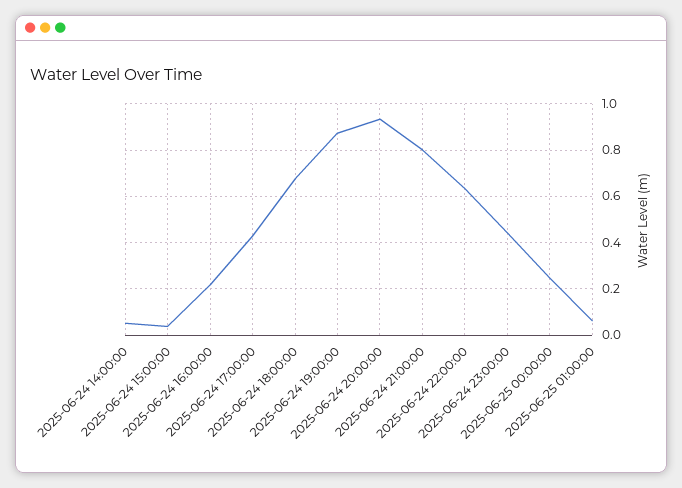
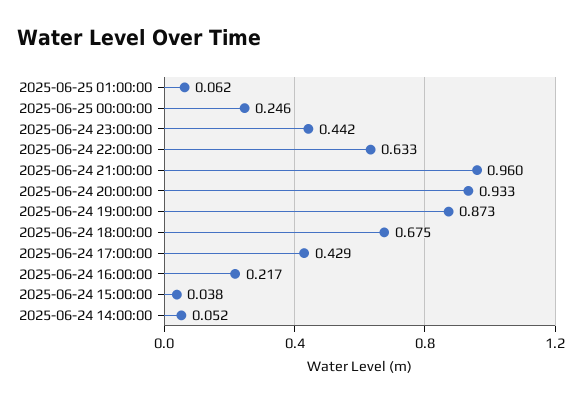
2025-06-24 21:00:00: 0.8 -> 0.96

